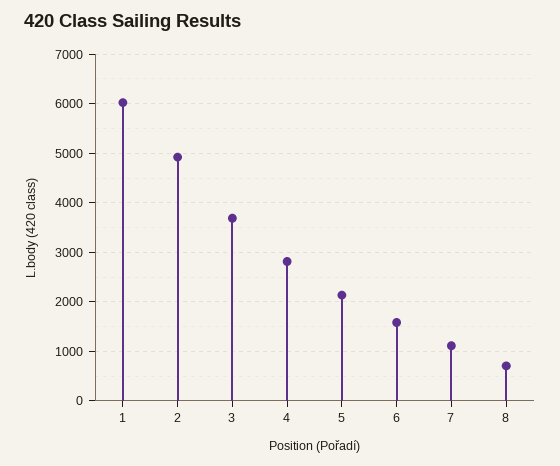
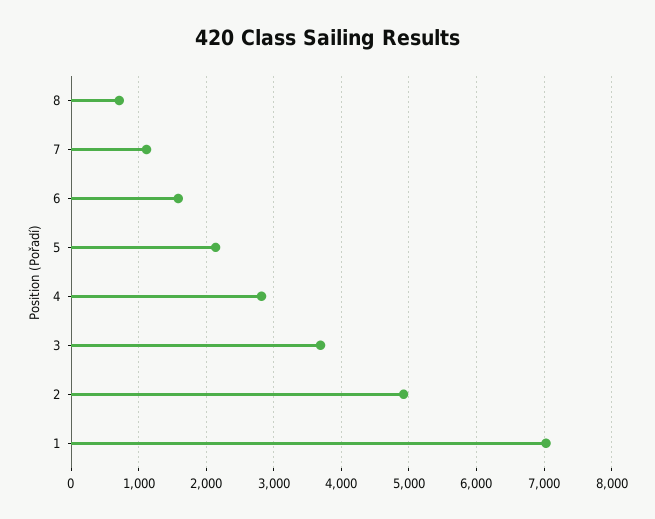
1: 6000 -> 7000

